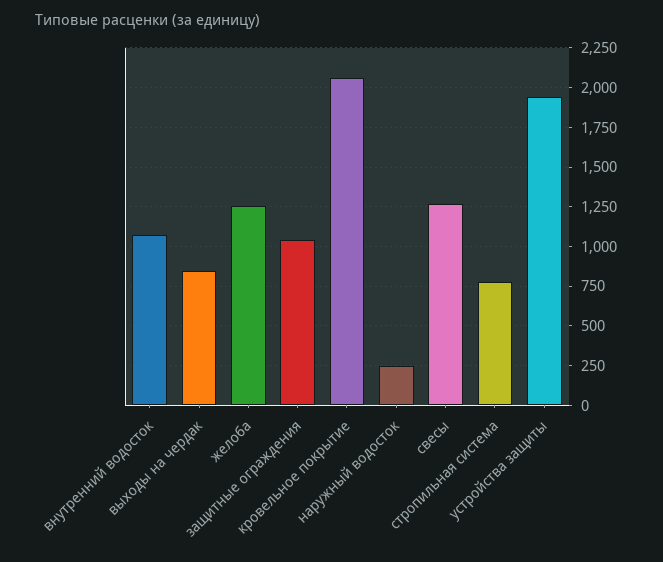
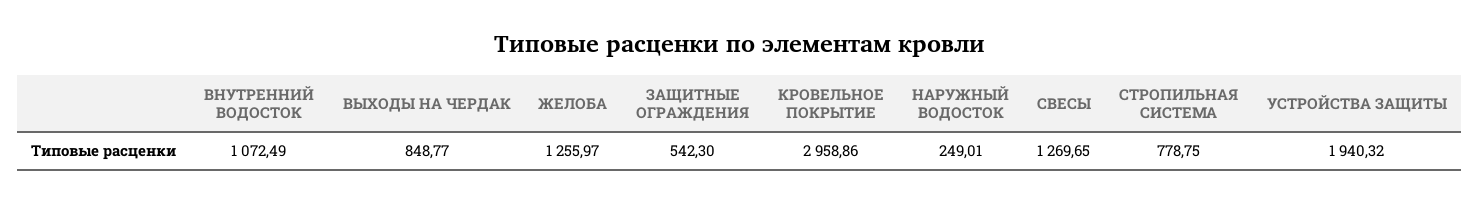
защитные ограждения: 1050 -> 542.3
кровельное покрытие: 2050 -> 2958.86

